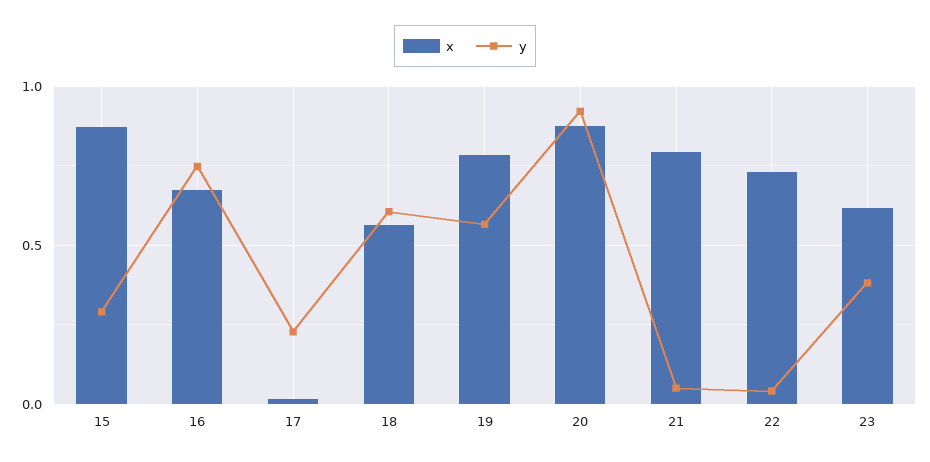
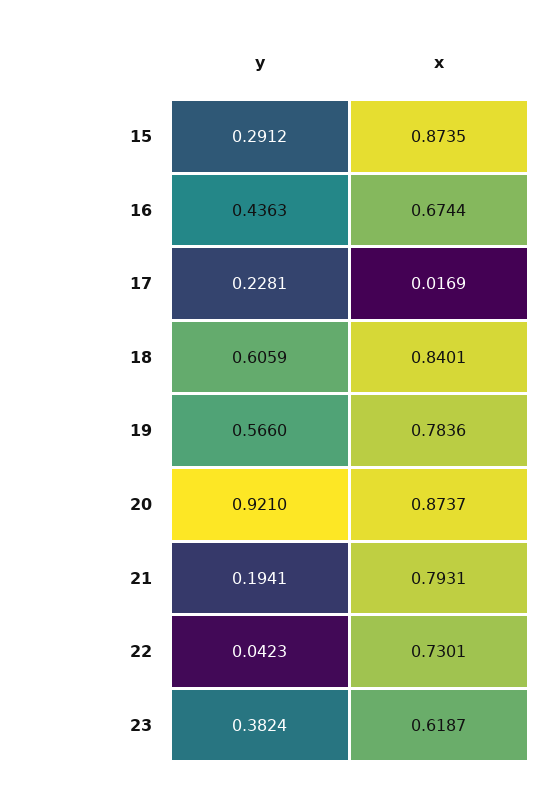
y, 16: 0.75 -> 0.4363
x, 18: 0.55 -> 0.8401
y, 21: 0.05 -> 0.1941

